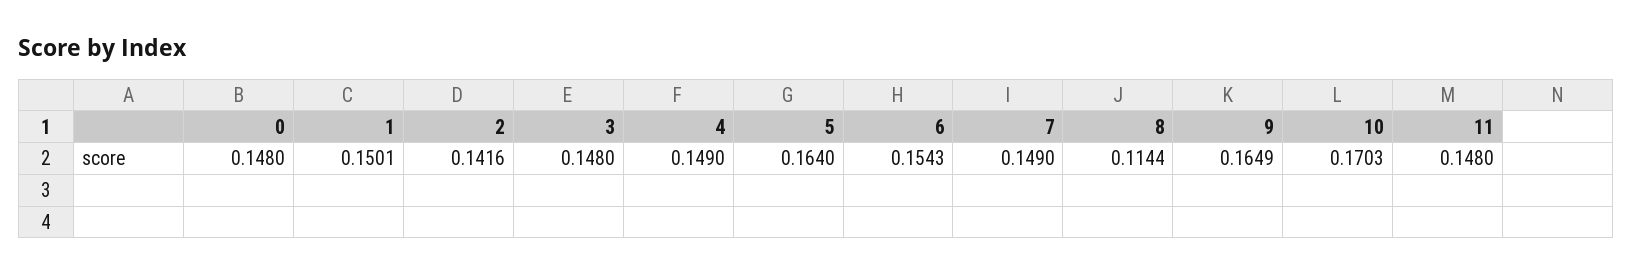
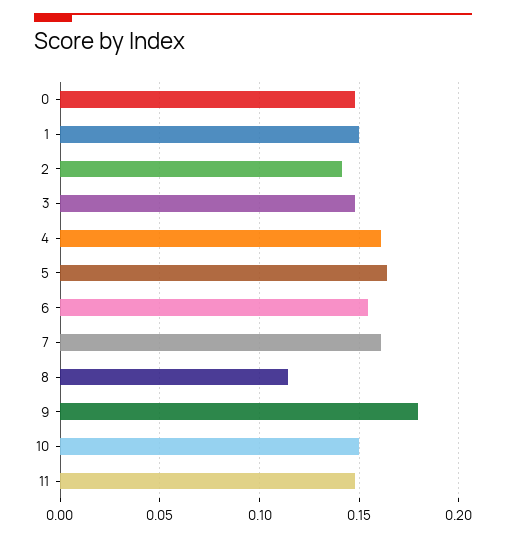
4: 0.149 -> 0.16
7: 0.149 -> 0.16
9: 0.1649 -> 0.18
10: 0.1703 -> 0.15

